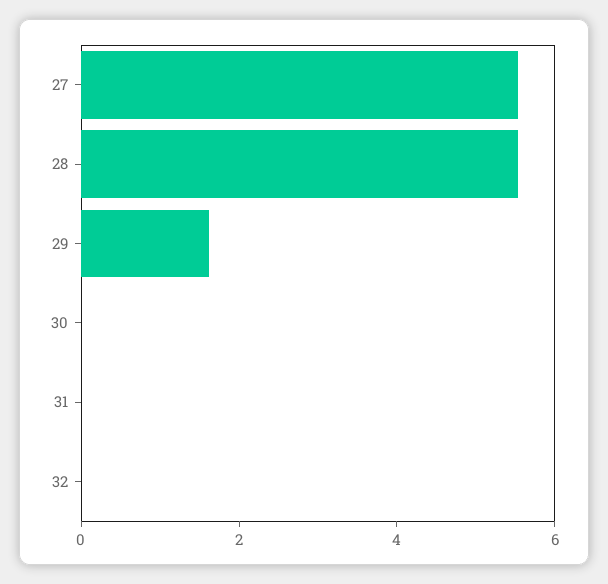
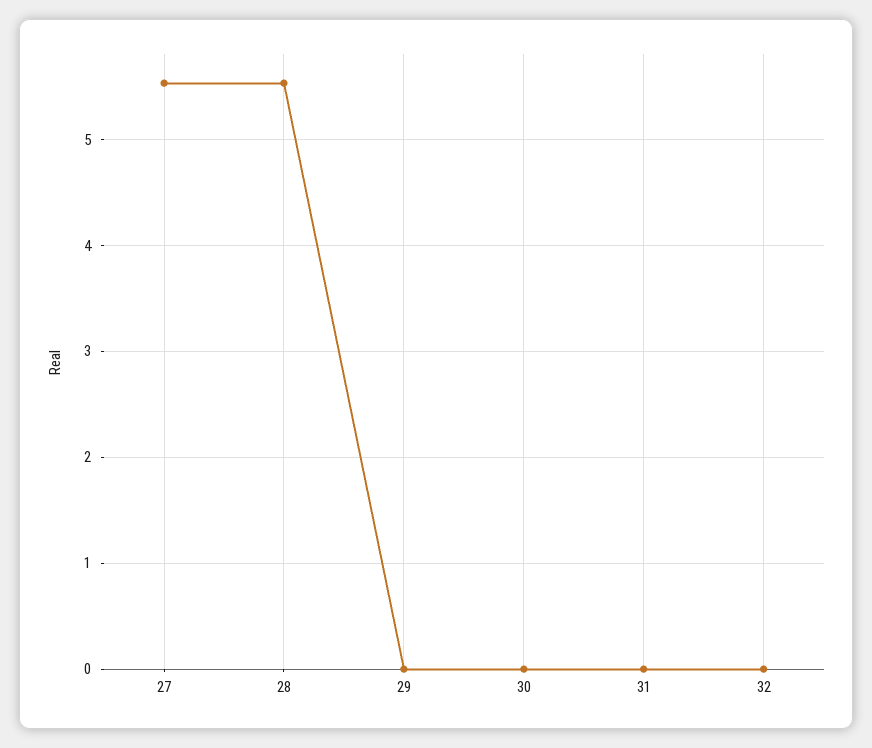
29: 1.5 -> 0

